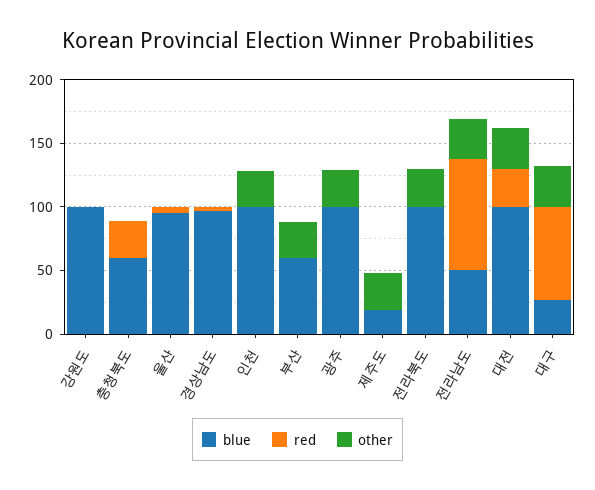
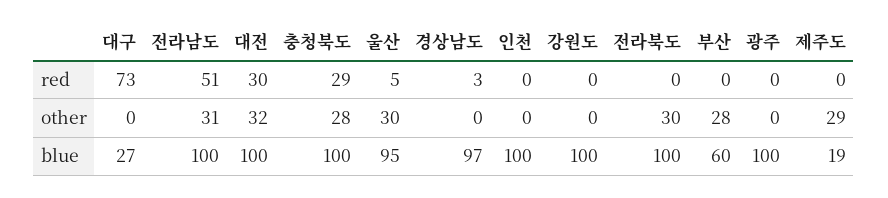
blue, 충청북도: 60 -> 100
other, 충청북도: 0 -> 28
other, 울산: 0 -> 30
other, 인천: 30 -> 0
other, 광주: 30 -> 0
blue, 전라남도: 50 -> 100
red, 전라남도: 90 -> 51
other, 대구: 30 -> 0

